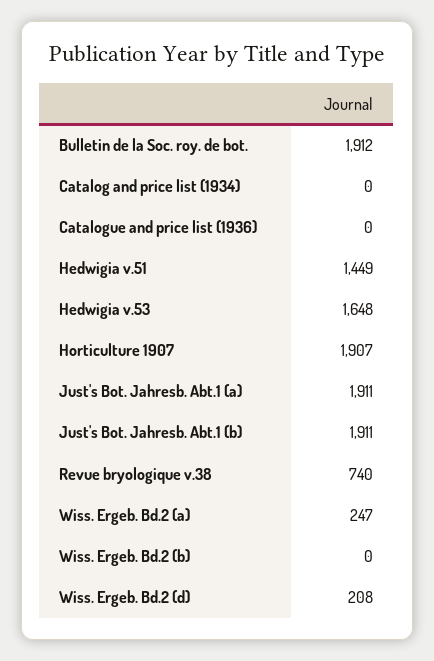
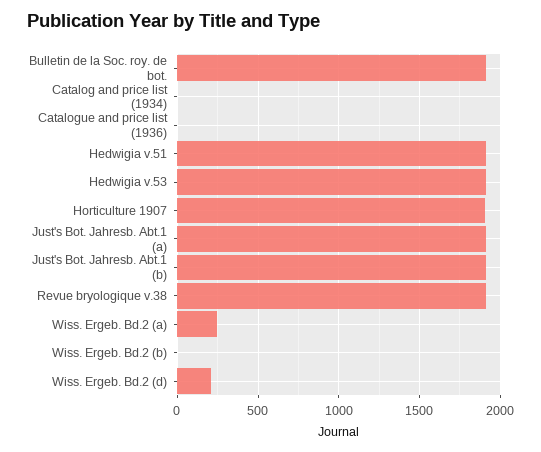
Hedwigia v.51: 1449 -> 1900
Hedwigia v.53: 1648 -> 1900
Revue bryologique v.38: 740 -> 1900

